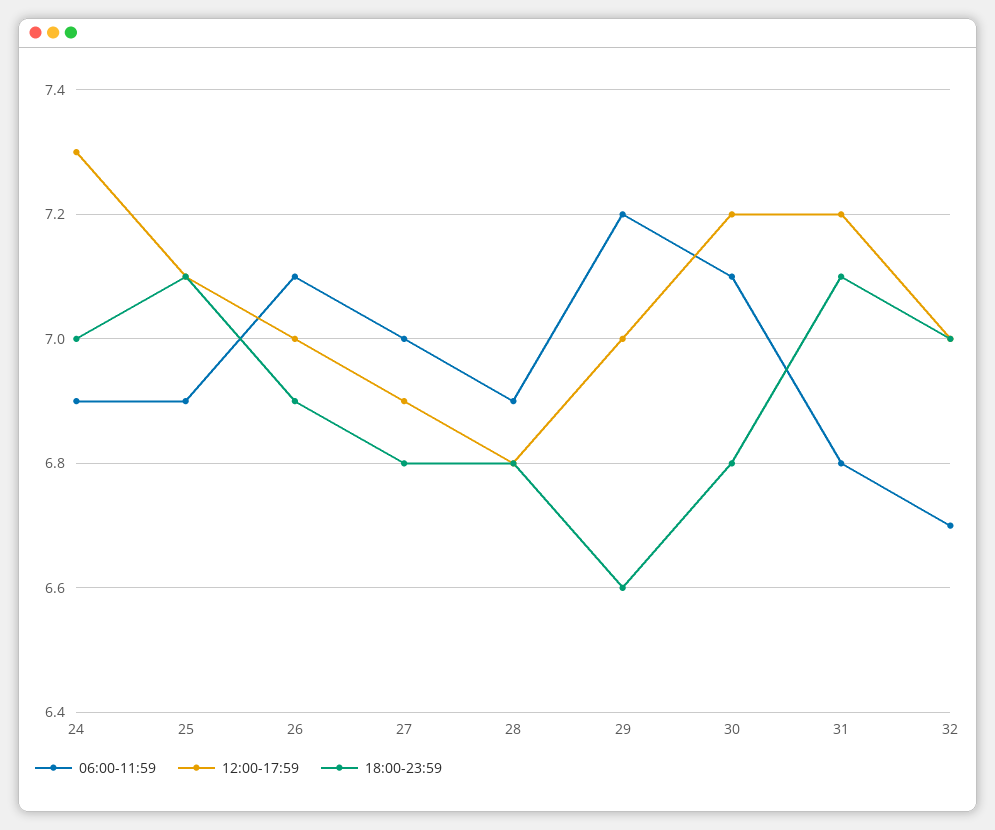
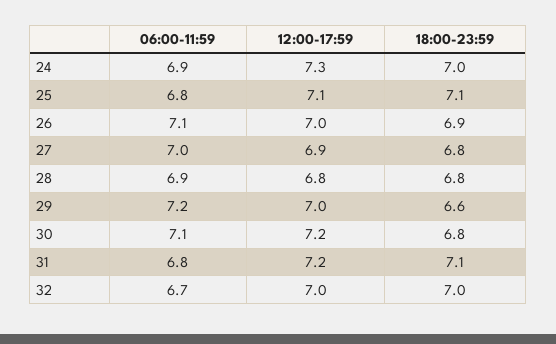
06:00-11:59, 25: 6.9 -> 6.8

